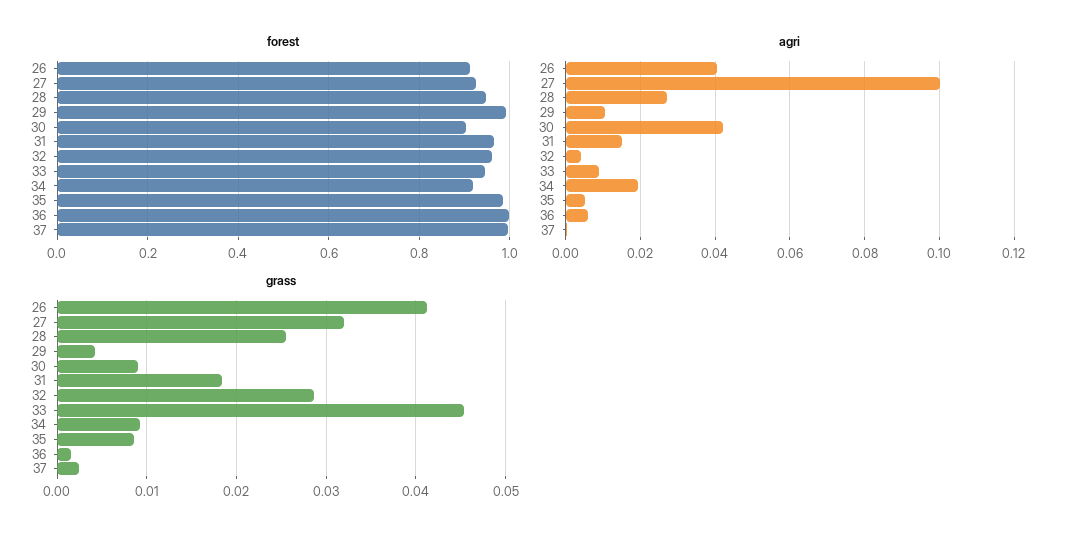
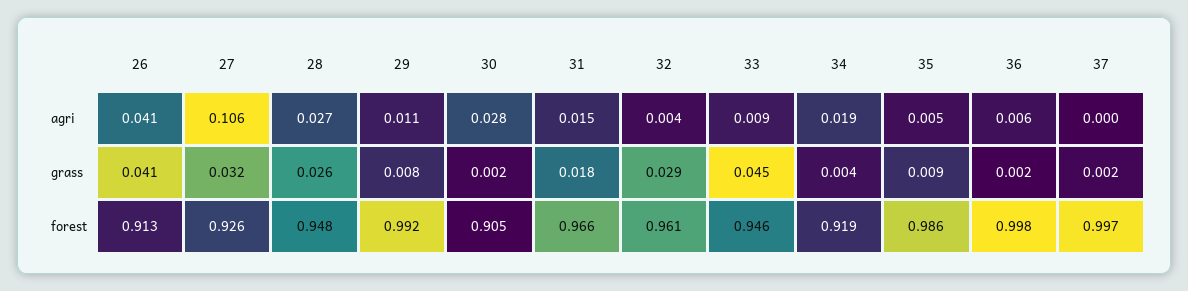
agri, 27: 0.1 -> 0.106
agri, 30: 0.042 -> 0.028
grass, 29: 0.004 -> 0.008
grass, 30: 0.009 -> 0.002
grass, 34: 0.009 -> 0.004

